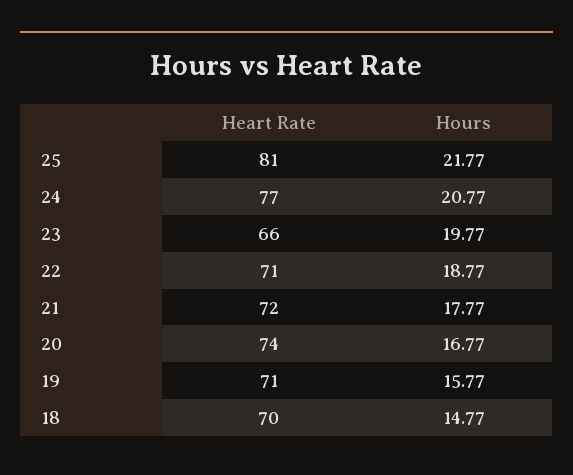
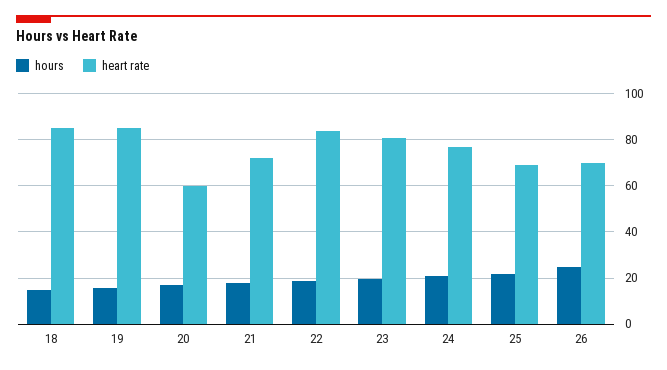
Heart Rate, 25: 81 -> 70
Heart Rate, 23: 66 -> 80
Heart Rate, 22: 71 -> 85
Heart Rate, 20: 74 -> 60
Heart Rate, 19: 71 -> 85
Heart Rate, 18: 70 -> 85
Hours, 26: none -> 25
Heart Rate, 26: none -> 70

